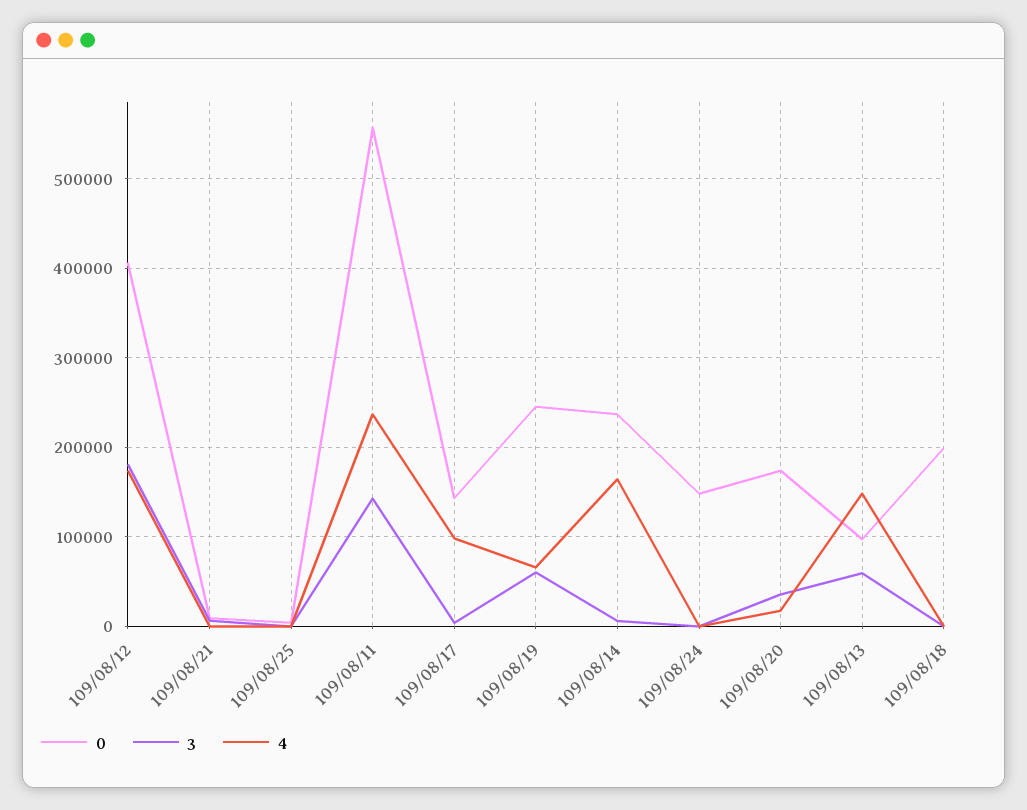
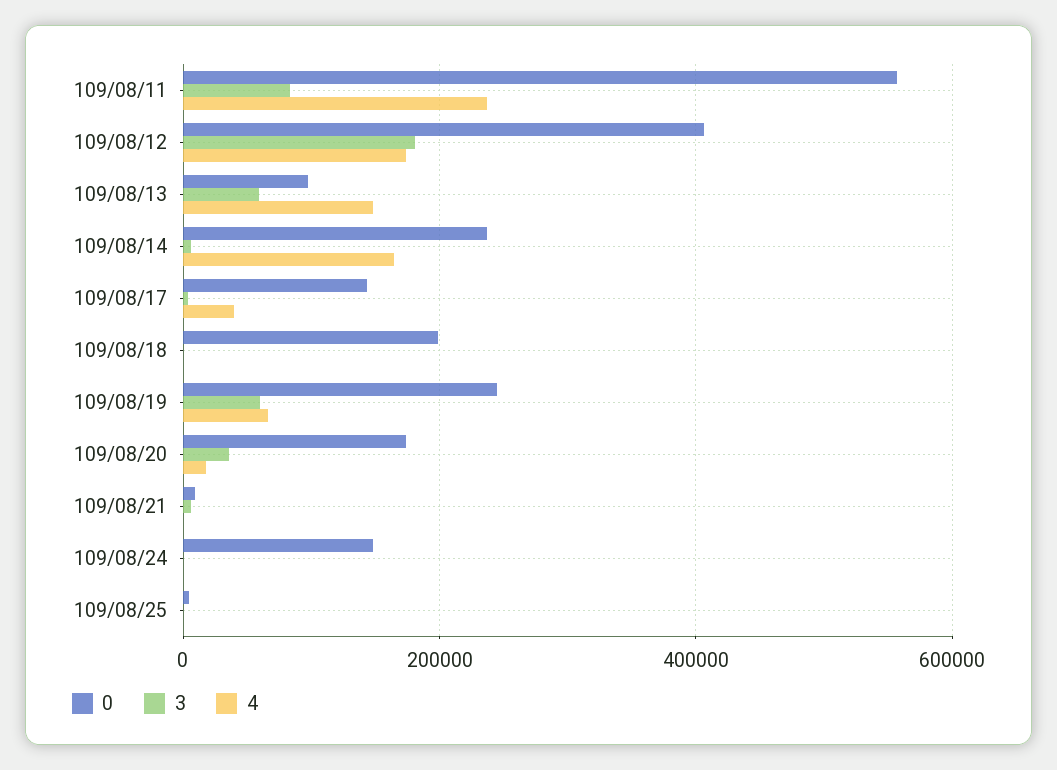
3, 109/08/11: 140000 -> 80000
4, 109/08/17: 100000 -> 40000

